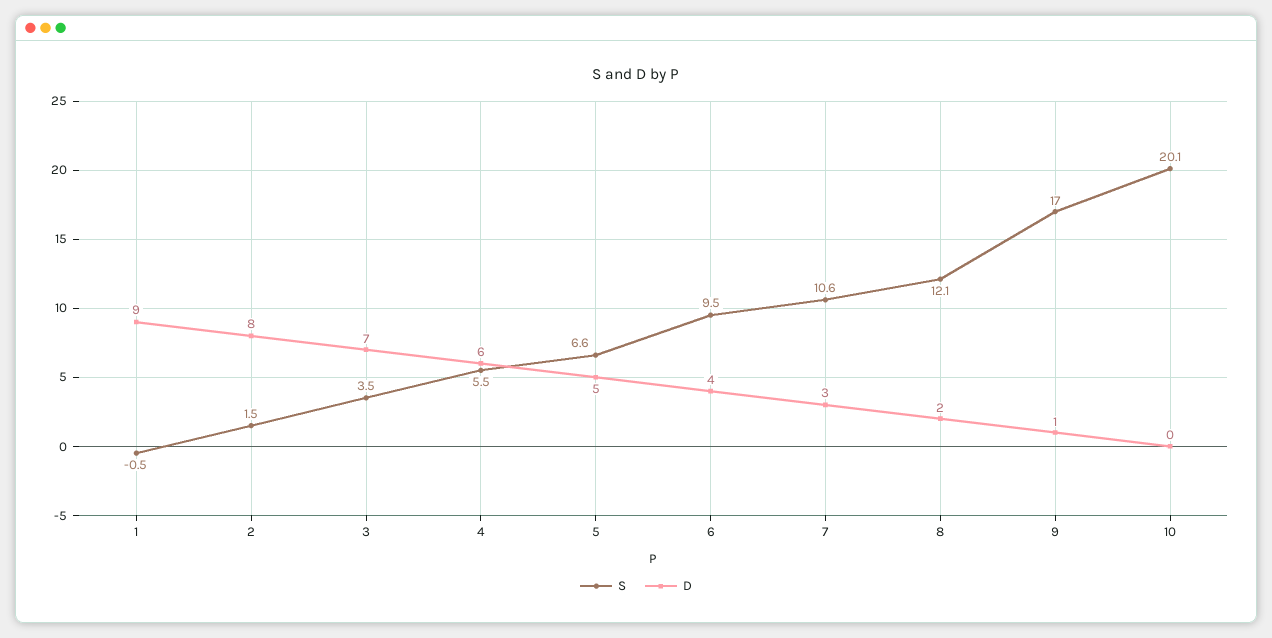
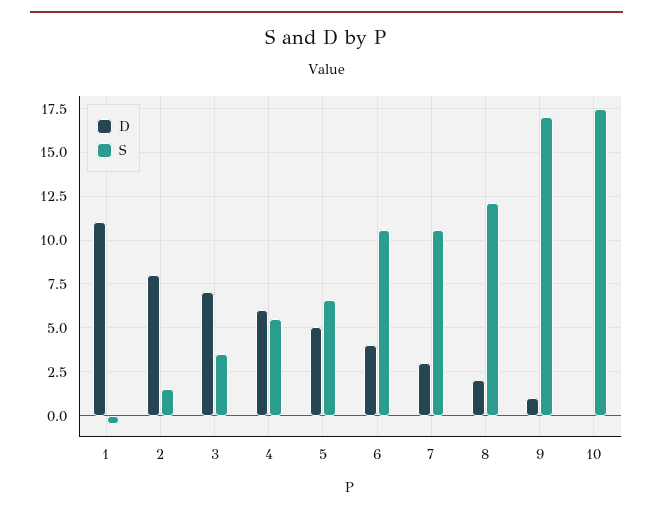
D, 1: 9 -> 11
S, 6: 9.5 -> 10.5
S, 10: 20.1 -> 17.5

